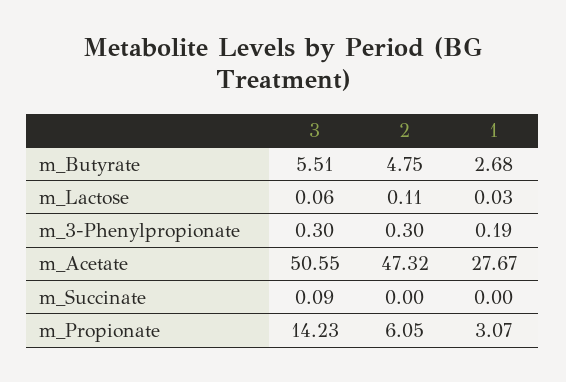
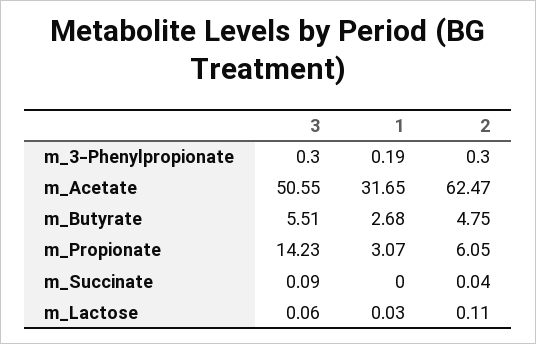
2, m_Acetate: 47.32 -> 62.47
1, m_Acetate: 27.67 -> 31.65
2, m_Succinate: 0 -> 0.04

